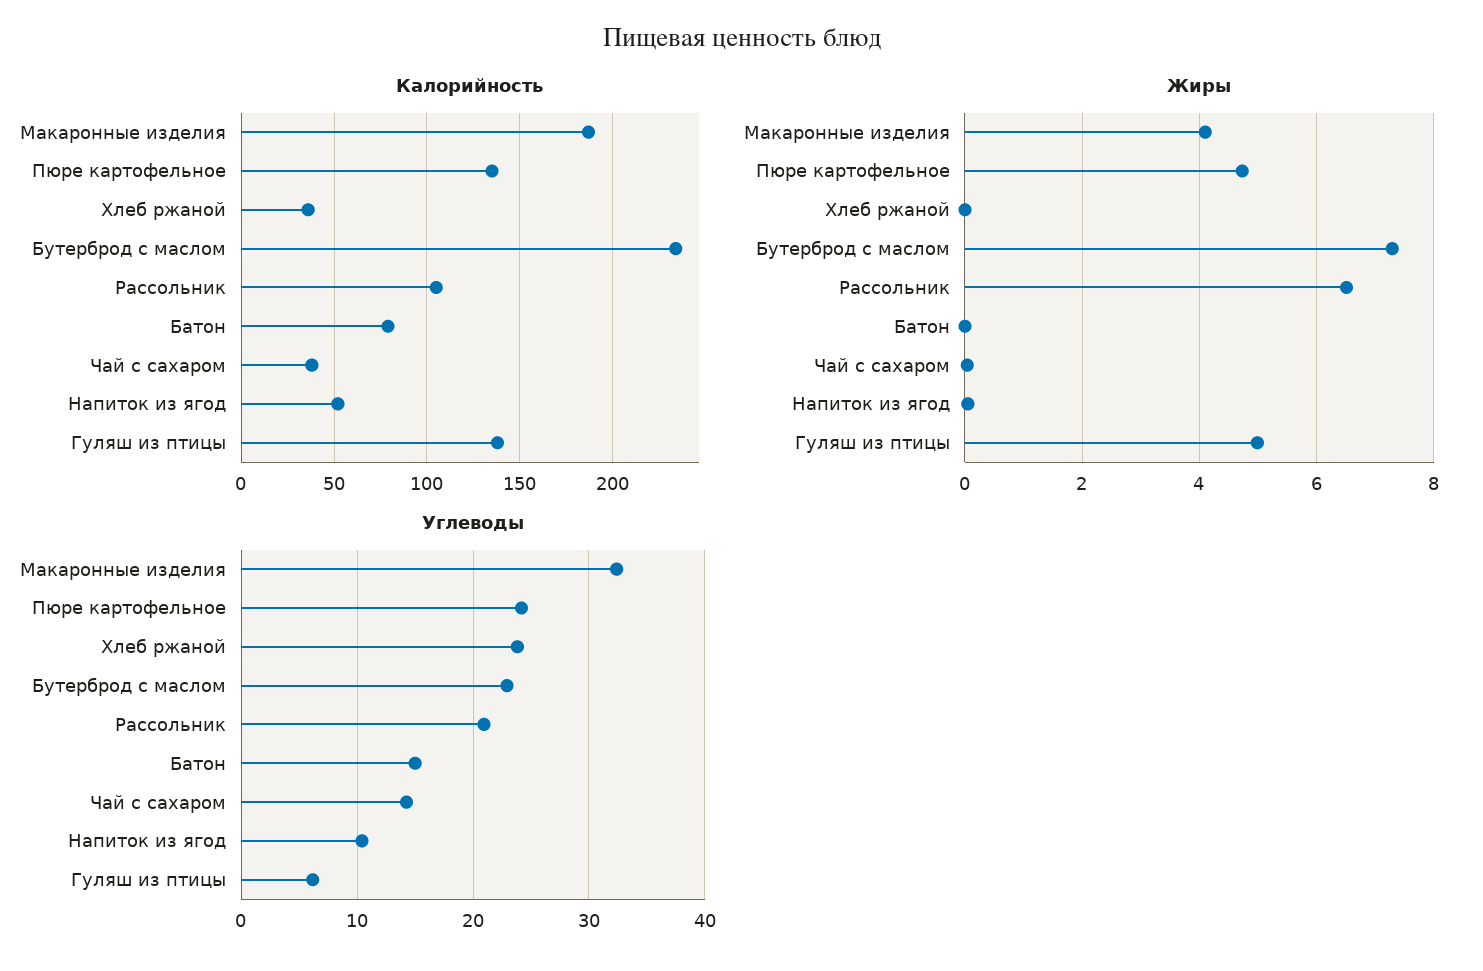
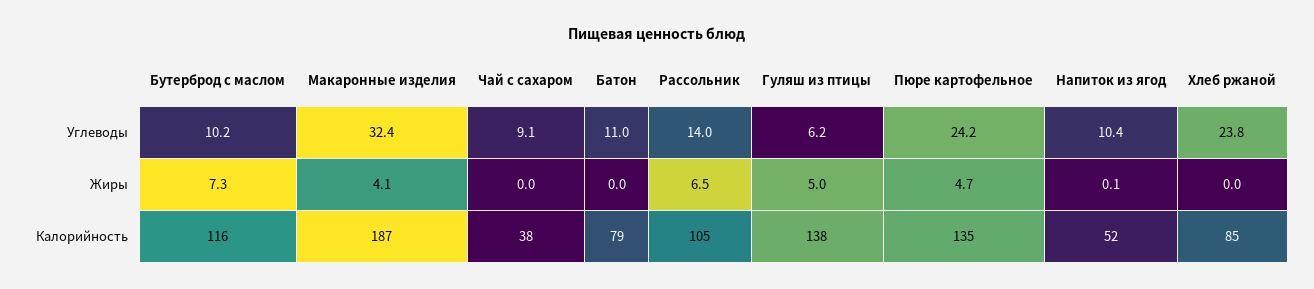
Калорийность, Хлеб ржаной: 35 -> 85
Калорийность, Бутерброд с маслом: 235 -> 116
Углеводы, Бутерброд с маслом: 23 -> 10.2
Углеводы, Рассольник: 21 -> 14
Углеводы, Батон: 15 -> 11
Углеводы, Чай с сахаром: 14 -> 9.1

